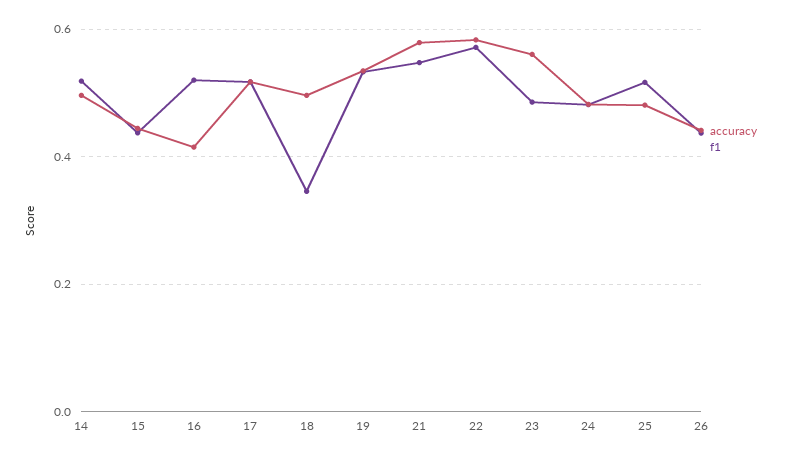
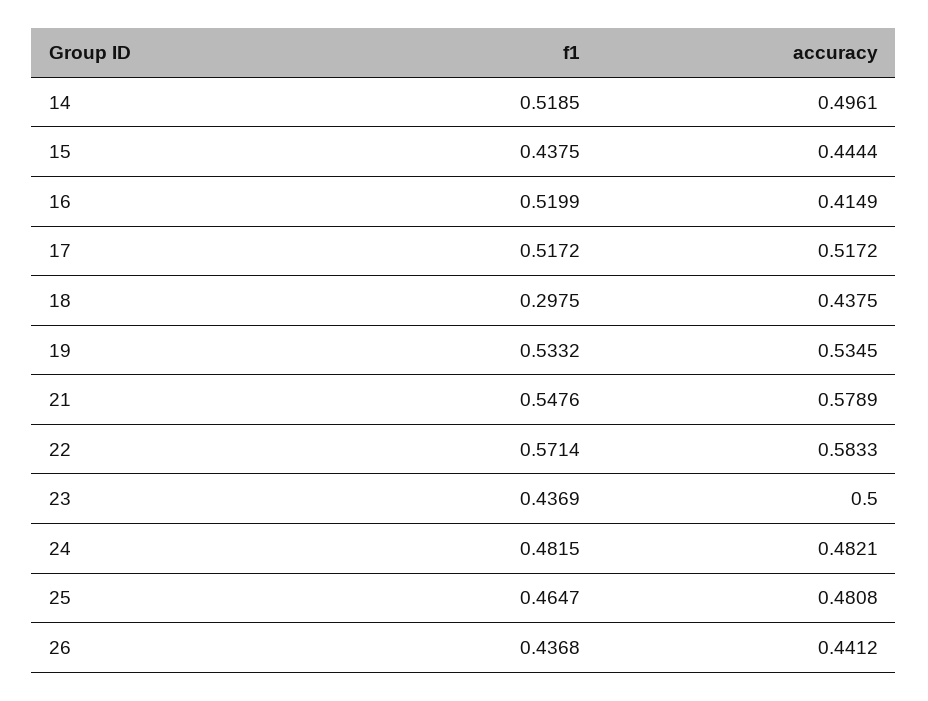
accuracy, 18: 0.5 -> 0.4375
f1, 18: 0.34 -> 0.2975
accuracy, 23: 0.56 -> 0.5
f1, 23: 0.48 -> 0.4369
f1, 25: 0.52 -> 0.4647

